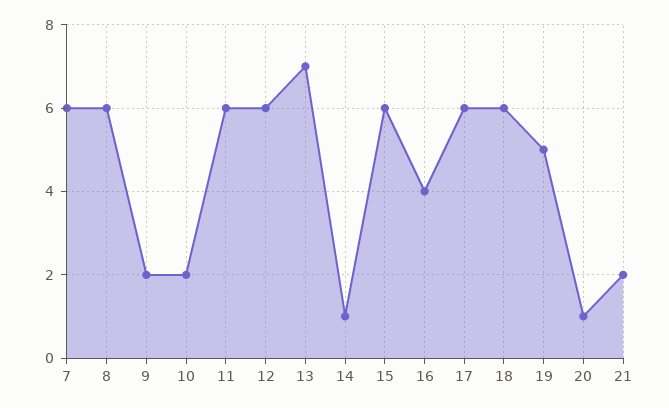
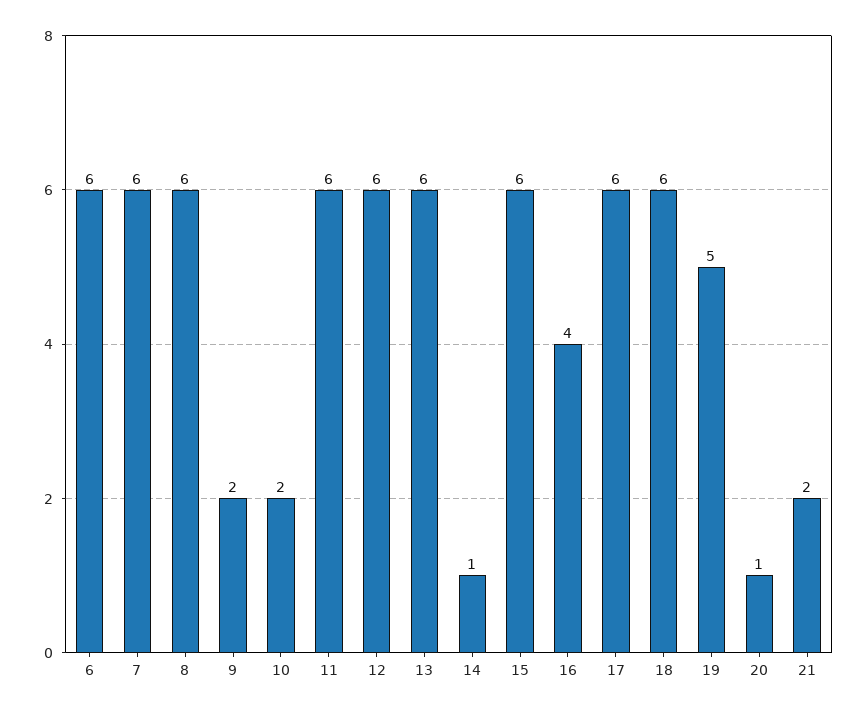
13: 7 -> 6
6: none -> 6

